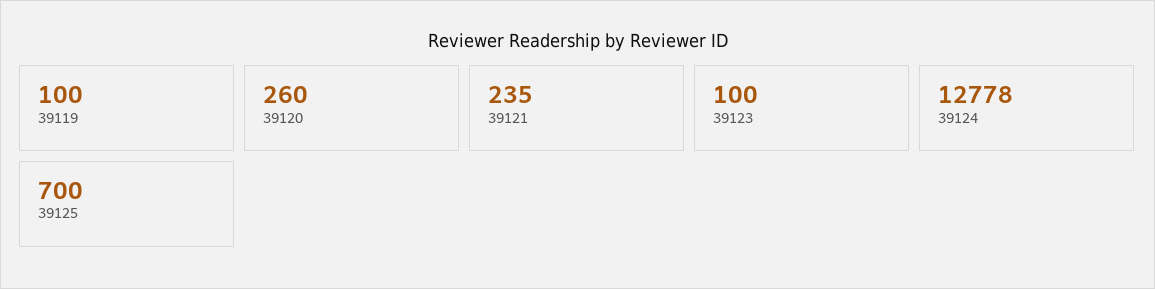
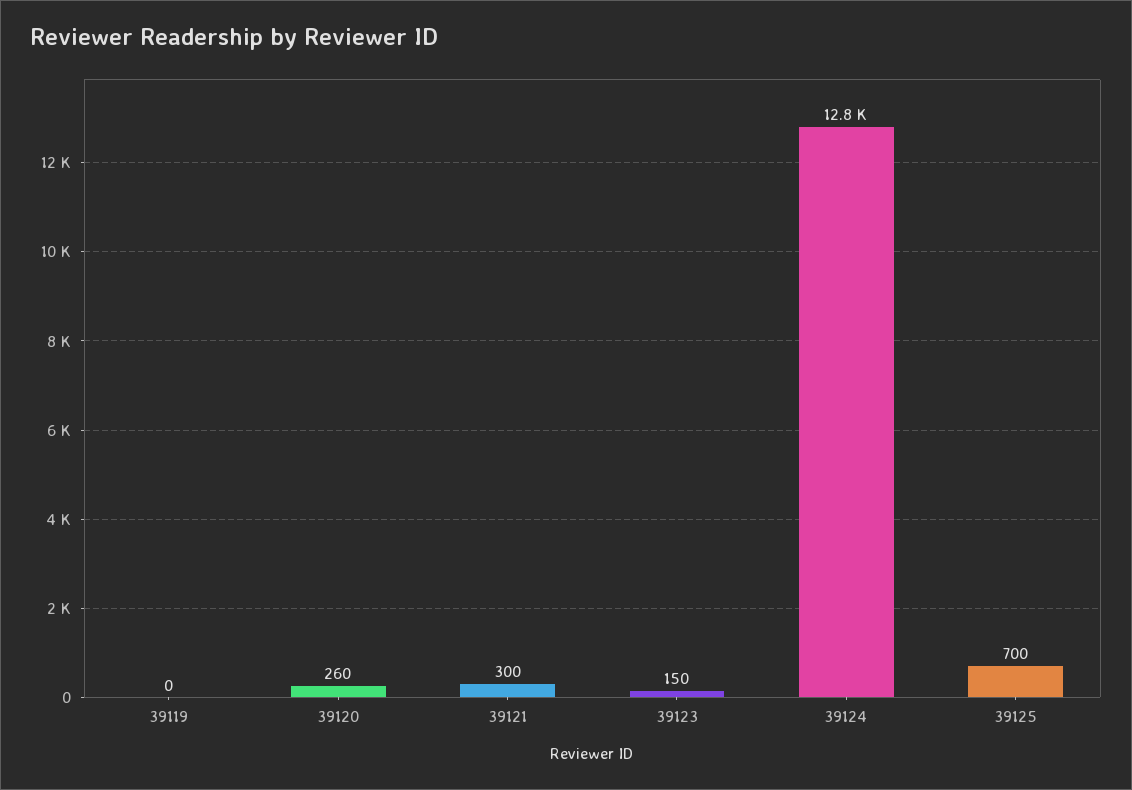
39119: 100 -> 0
39121: 235 -> 300
39123: 100 -> 150

